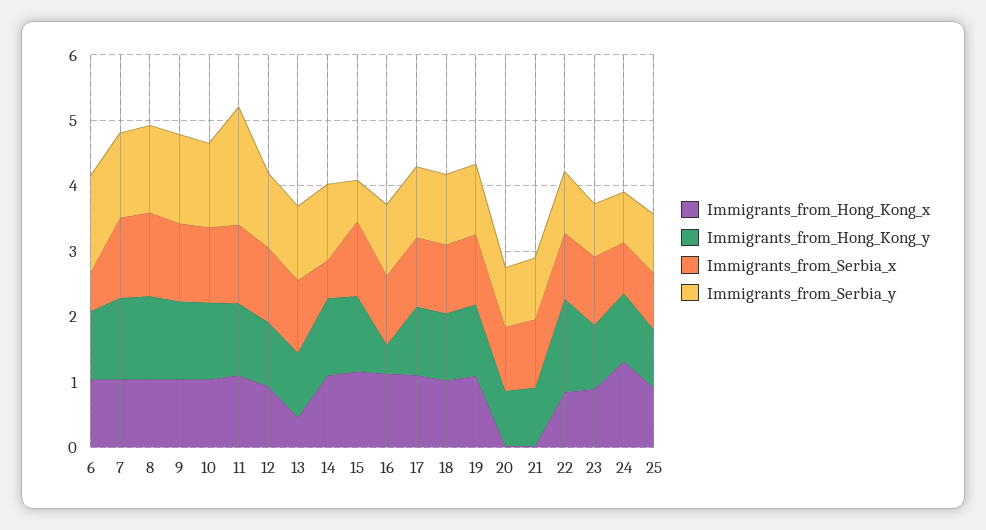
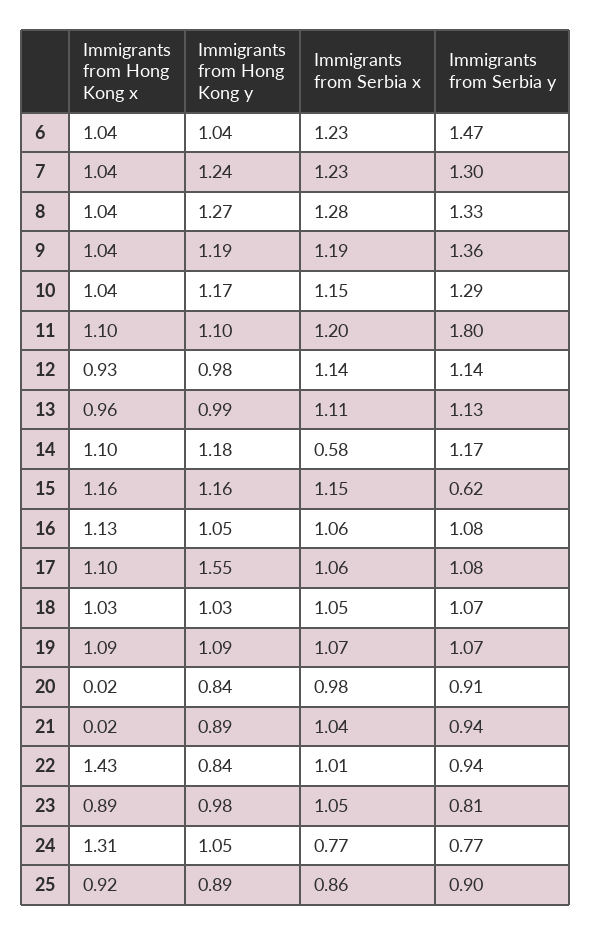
Immigrants_from_Serbia_x, 6: 0.6 -> 1.23
Immigrants_from_Hong_Kong_x, 13: 0.4 -> 0.96
Immigrants_from_Hong_Kong_y, 16: 0.4 -> 1.05
Immigrants_from_Hong_Kong_y, 17: 1 -> 1.55
Immigrants_from_Hong_Kong_x, 22: 0.8 -> 1.43
Immigrants_from_Hong_Kong_y, 22: 1.4 -> 0.84

